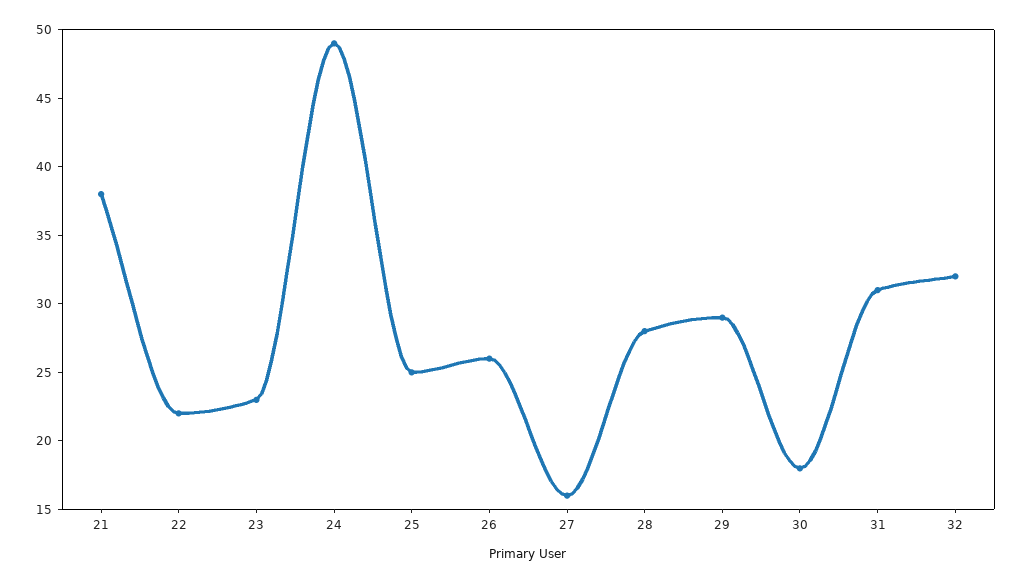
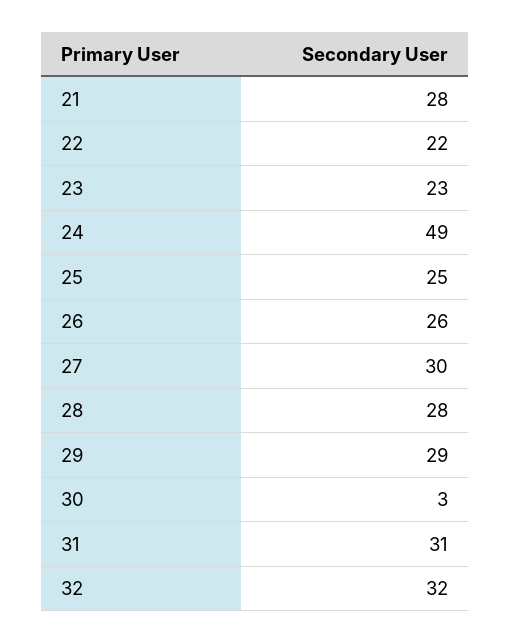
21: 38 -> 28
27: 16 -> 30
30: 18 -> 3

